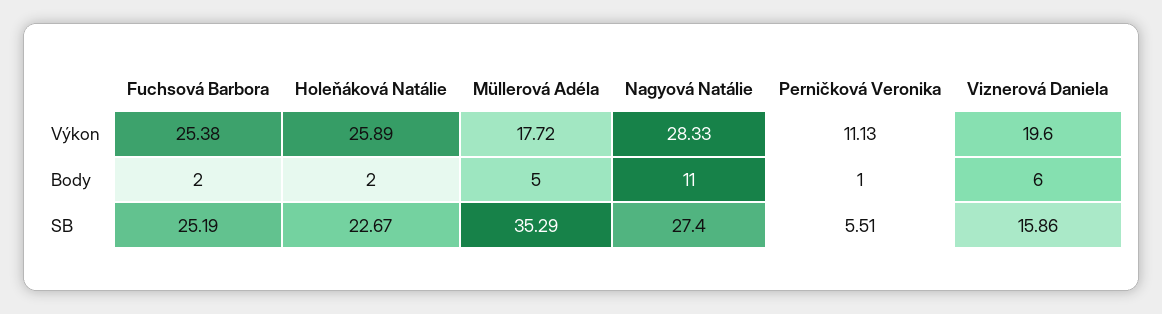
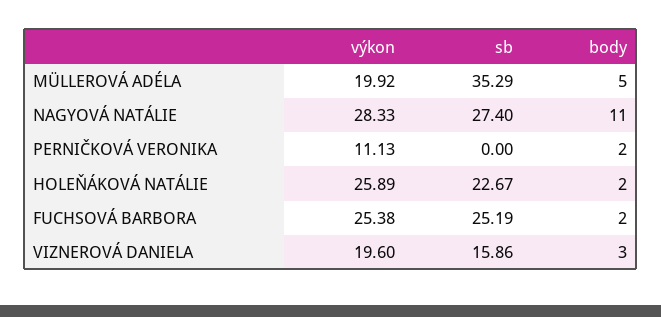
Müllerová Adéla, Výkon: 17.72 -> 19.92
Perničková Veronika, Body: 1 -> 2
Viznerová Daniela, Body: 6 -> 3
Perničková Veronika, SB: 5.51 -> 0

